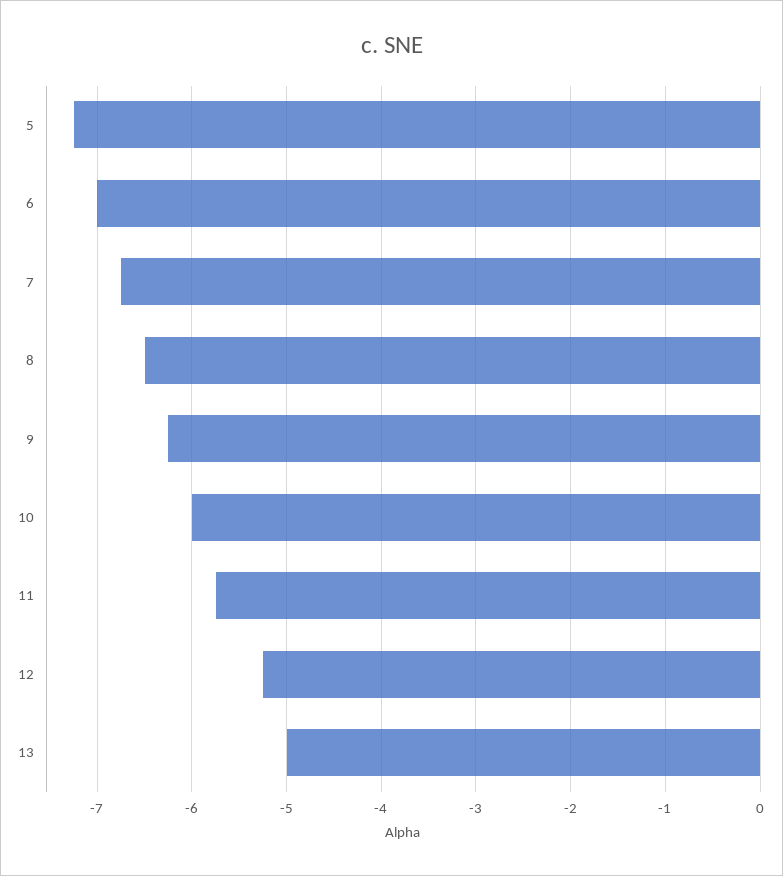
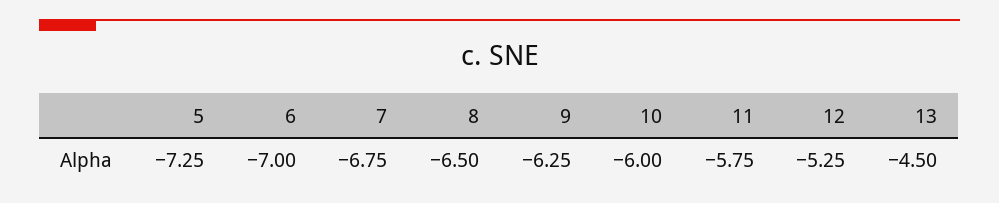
13: -5 -> -4.5

